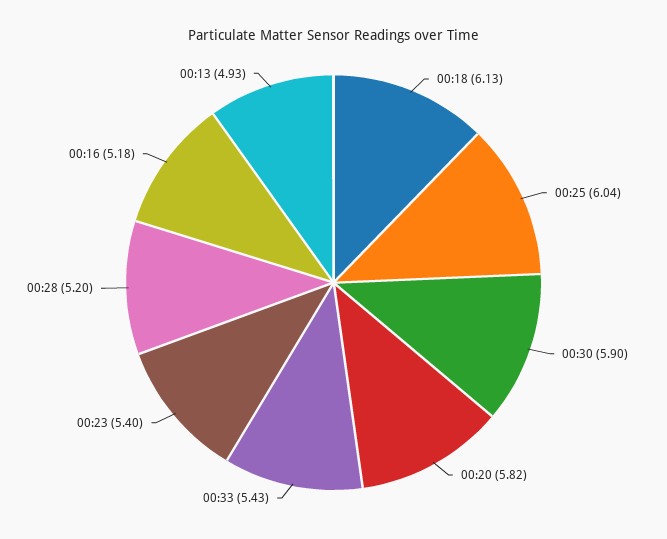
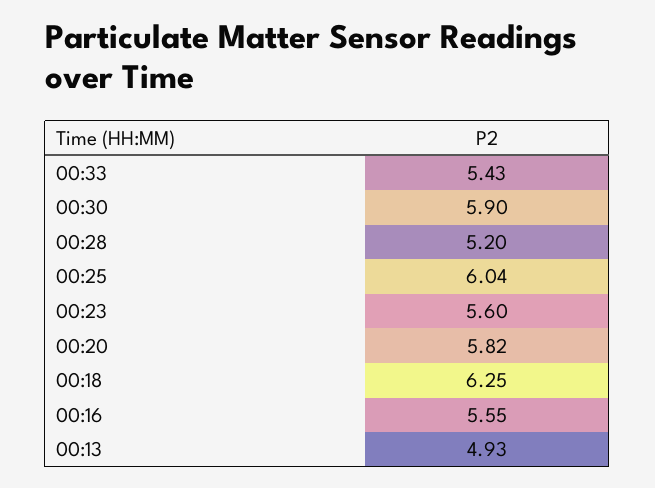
00:18: 6.13 -> 6.25
00:23: 5.4 -> 5.6
00:16: 5.18 -> 5.55

